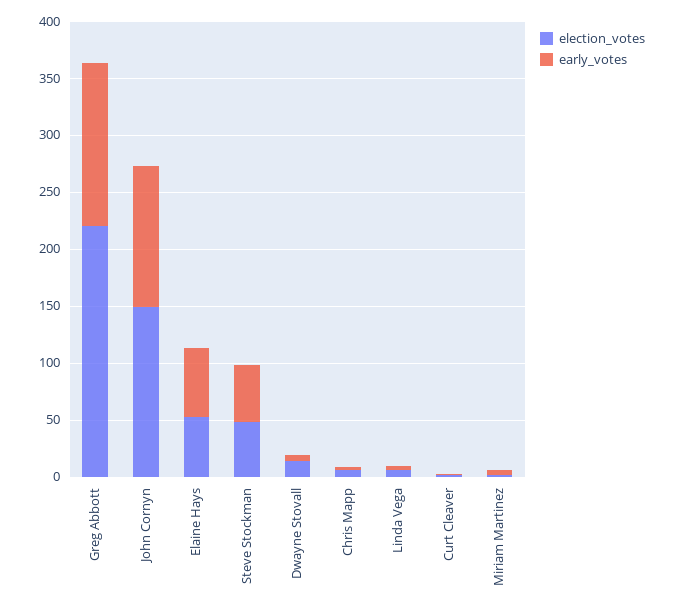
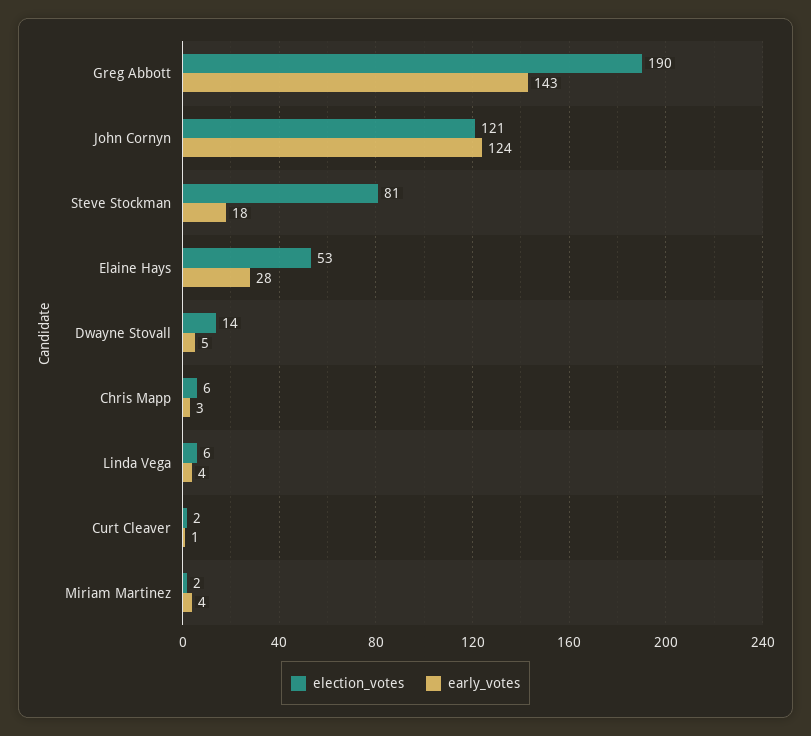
election_votes, Greg Abbott: 220 -> 190
election_votes, John Cornyn: 150 -> 121
early_votes, Elaine Hays: 60 -> 28
election_votes, Steve Stockman: 50 -> 81
early_votes, Steve Stockman: 50 -> 18

